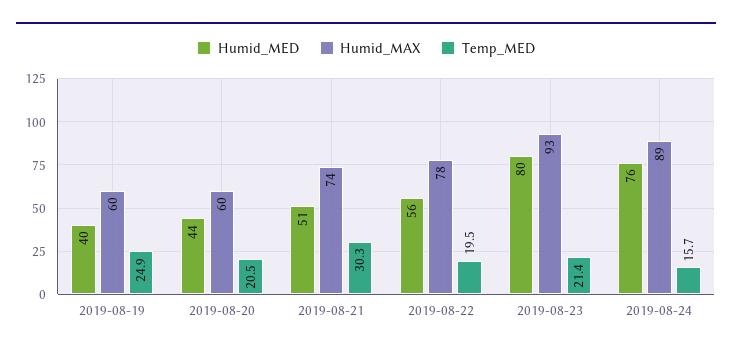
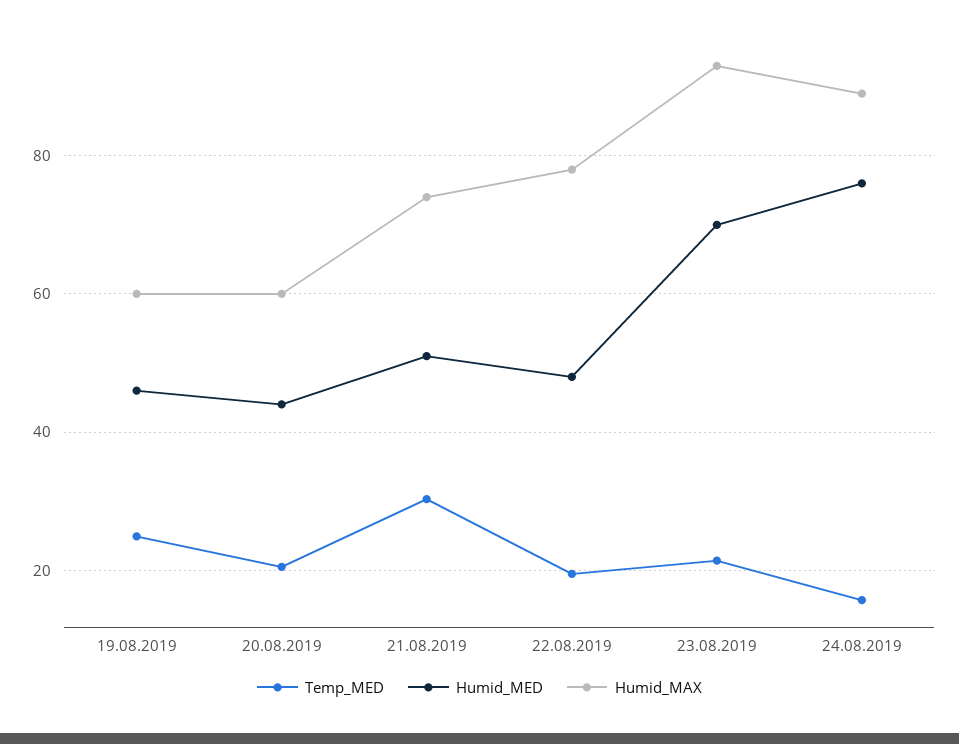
Humid_MED, 2019-08-19: 40 -> 46
Humid_MED, 2019-08-22: 56 -> 48
Humid_MED, 2019-08-23: 80 -> 70

